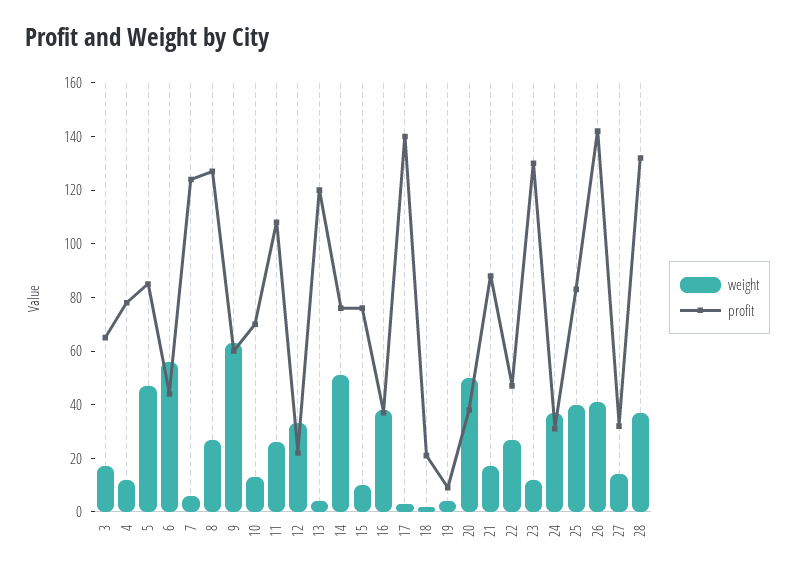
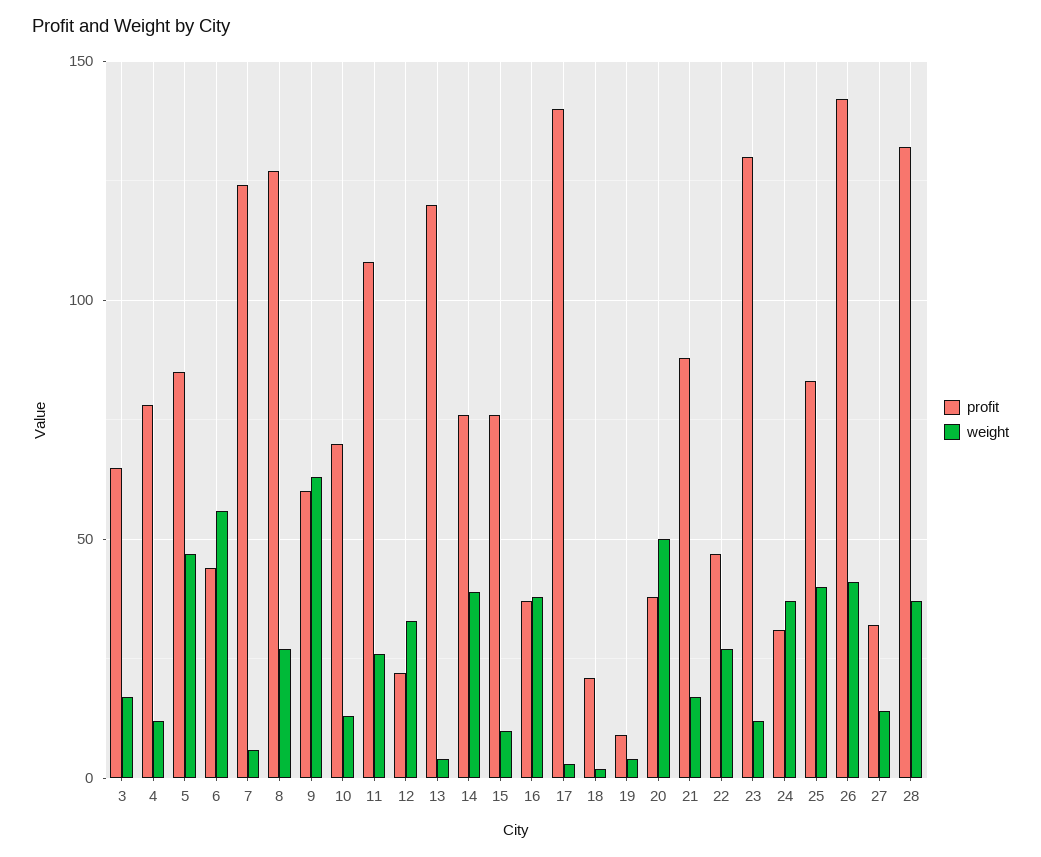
weight, 14: 50 -> 40

